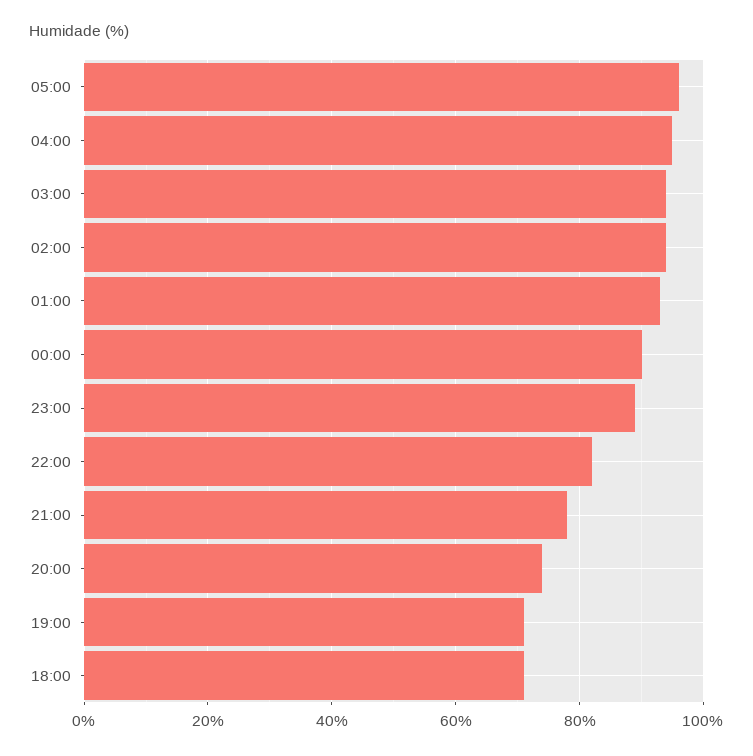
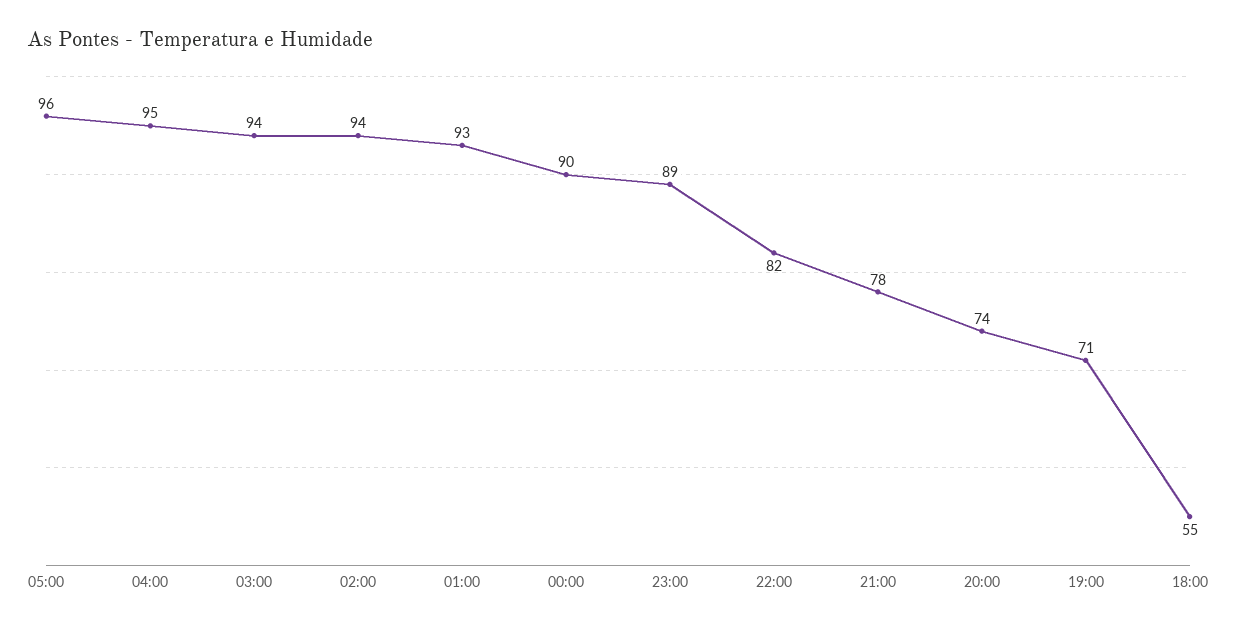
18:00: 70 -> 55

